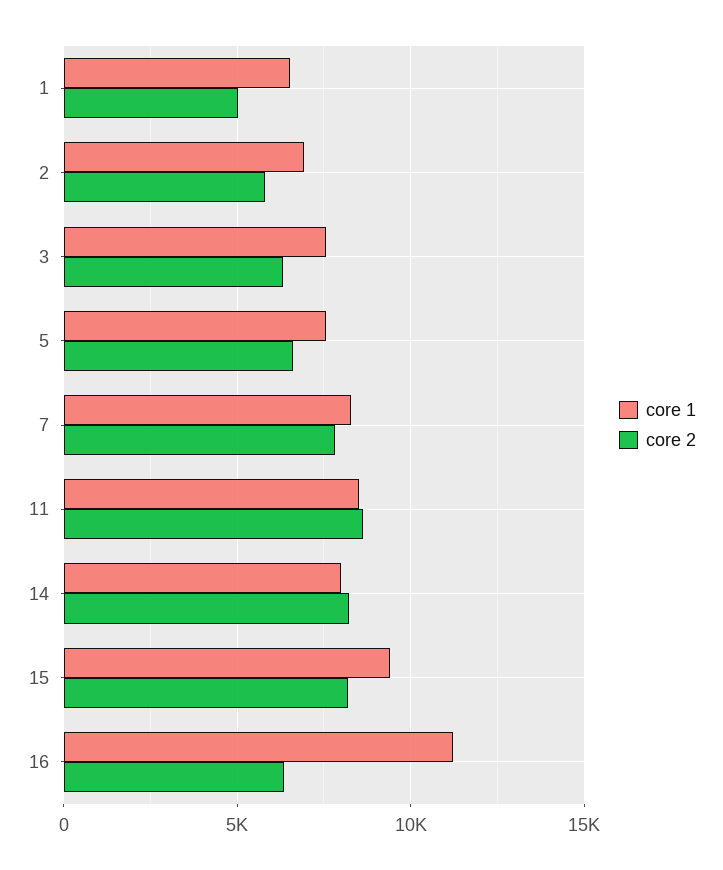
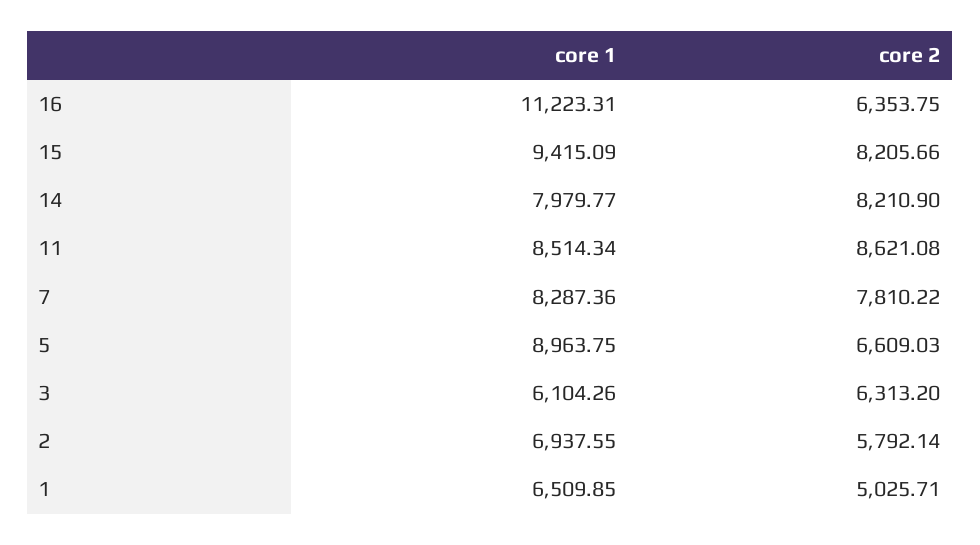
core 1, 3: 7500 -> 6104.26
core 1, 5: 7500 -> 8963.75

